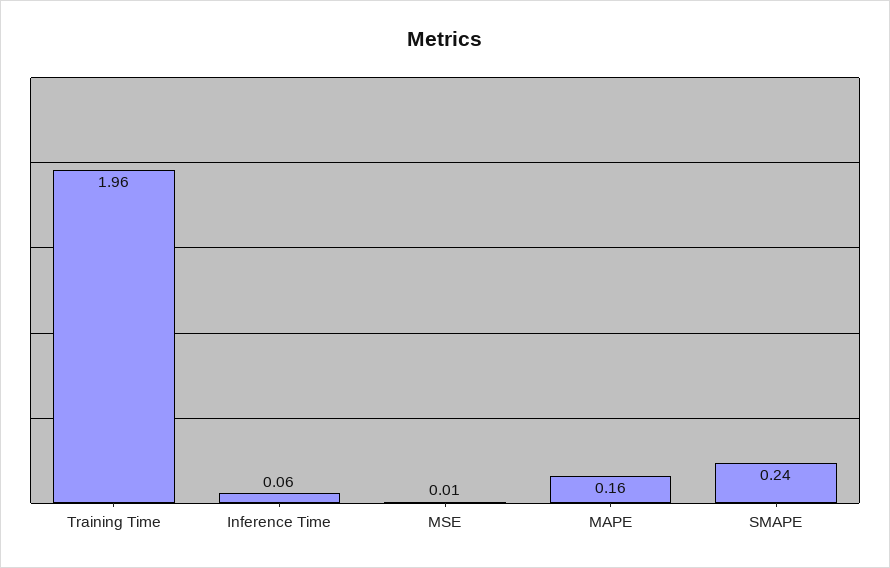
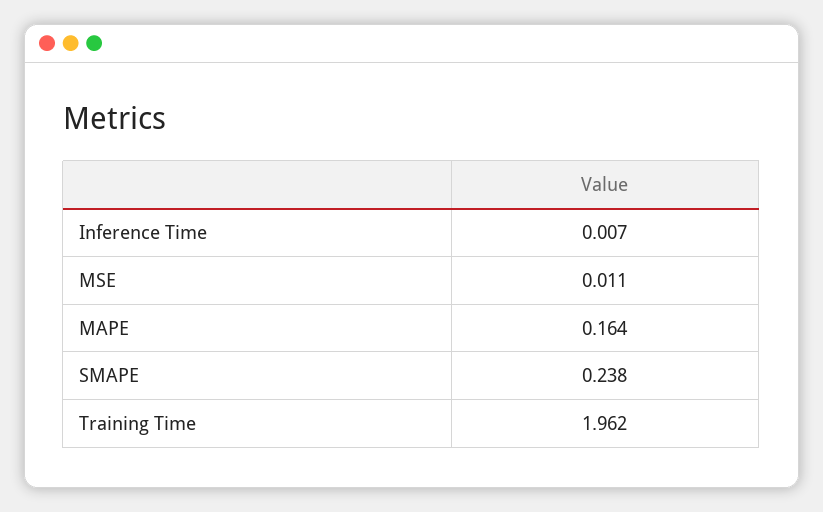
Inference Time: 0.06 -> 0.007

